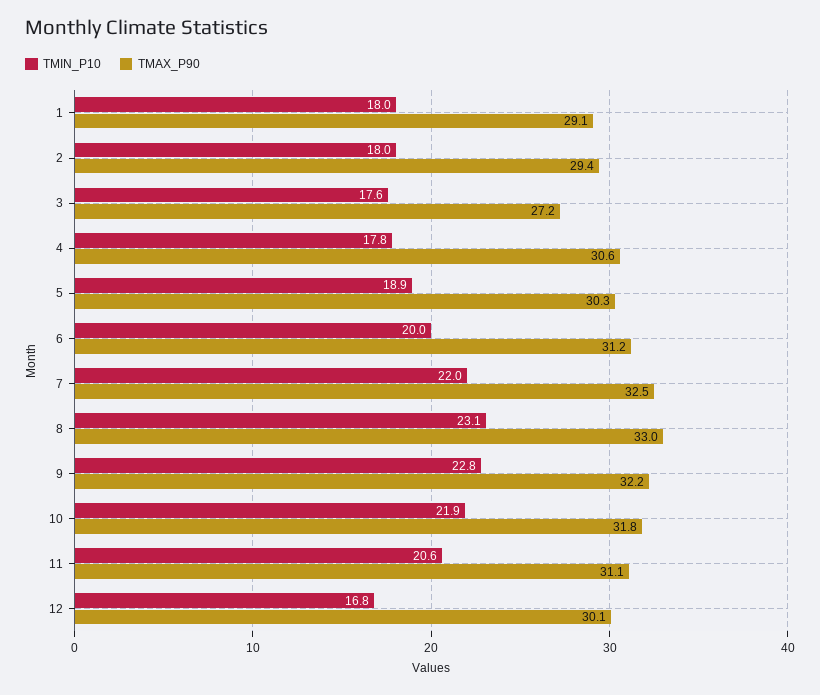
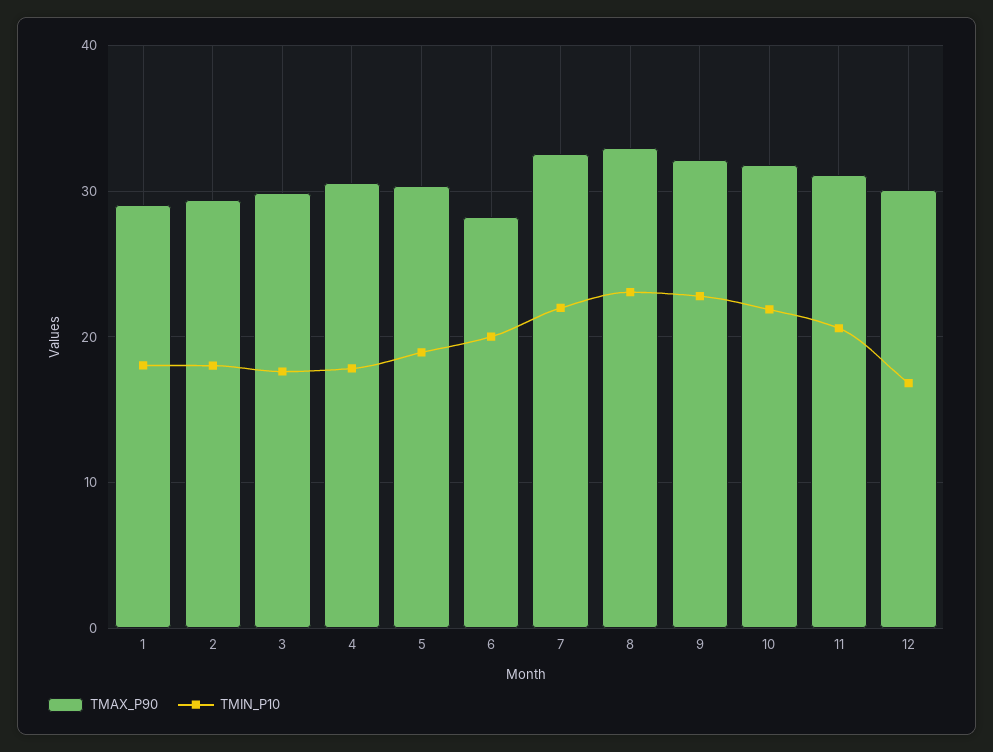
TMAX_P90, 3: 27.2 -> 30
TMAX_P90, 6: 31.2 -> 28

